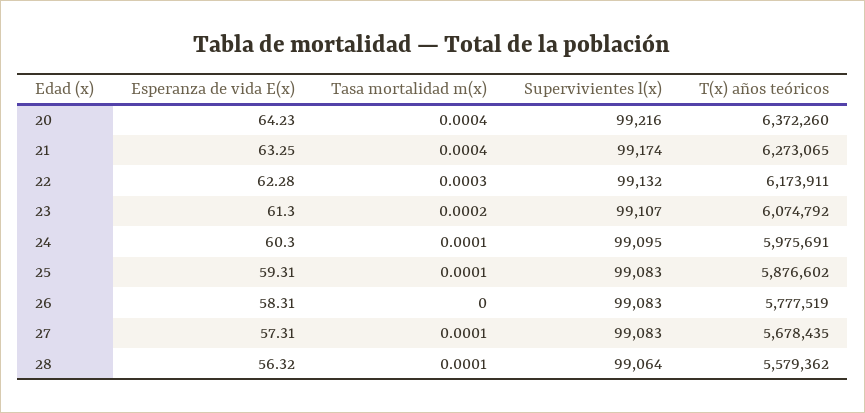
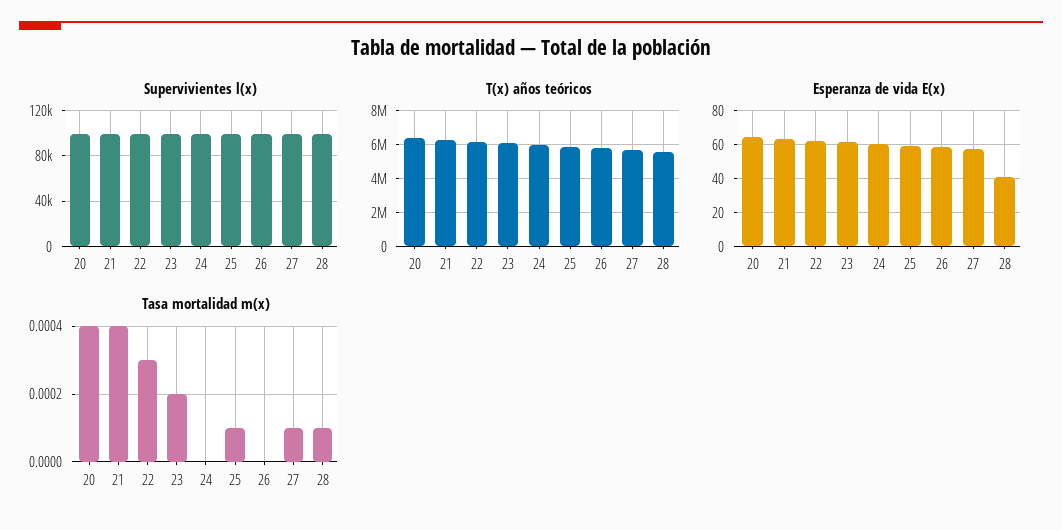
Tasa mortalidad m(x), 24: 0.0001 -> 0
Esperanza de vida E(x), 28: 56.32 -> 40

